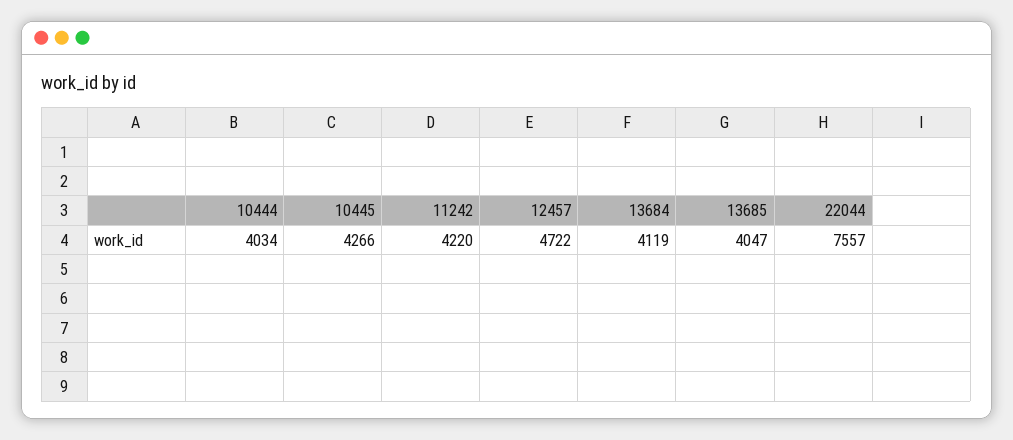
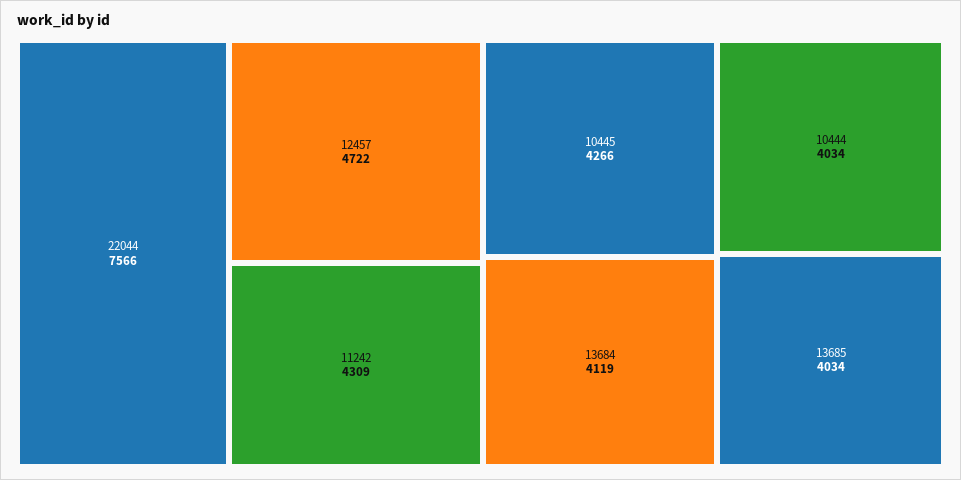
11242: 4220 -> 4309
13685: 4047 -> 4034
22044: 7557 -> 7566

